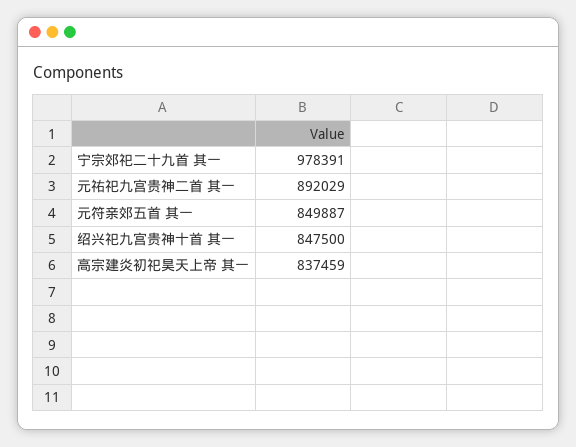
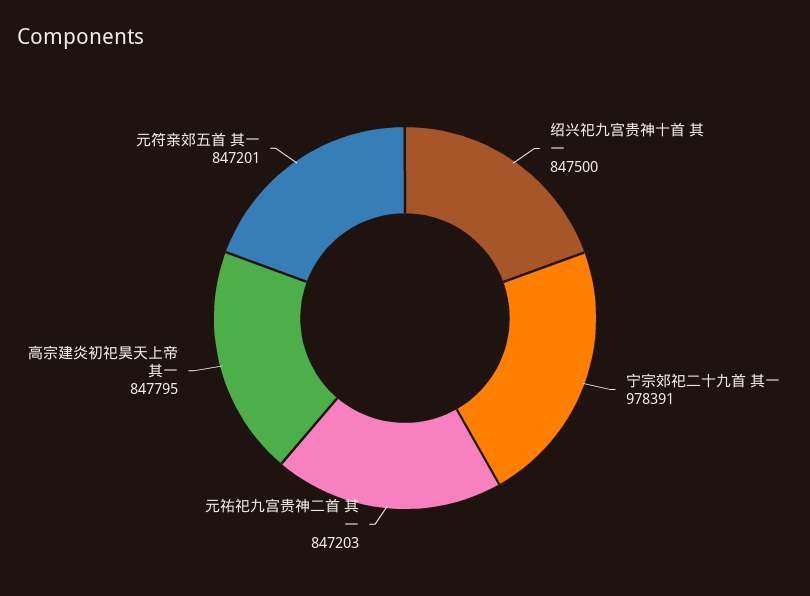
元祐祀九宫贵神二首 其一: 892029 -> 847203
元符亲郊五首 其一: 849887 -> 847201
高宗建炎初祀昊天上帝 其一: 837459 -> 847795

